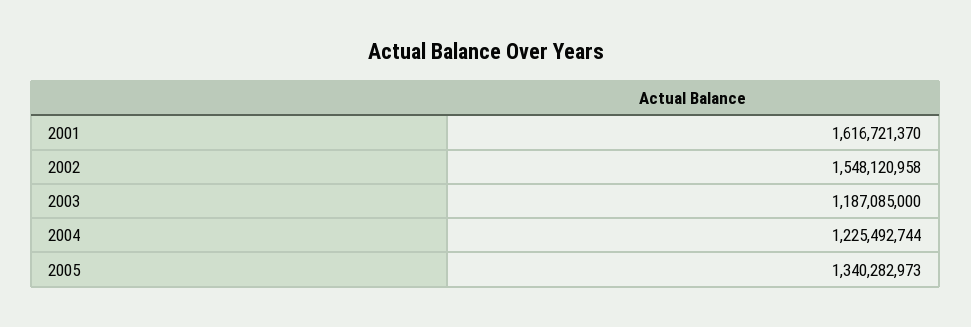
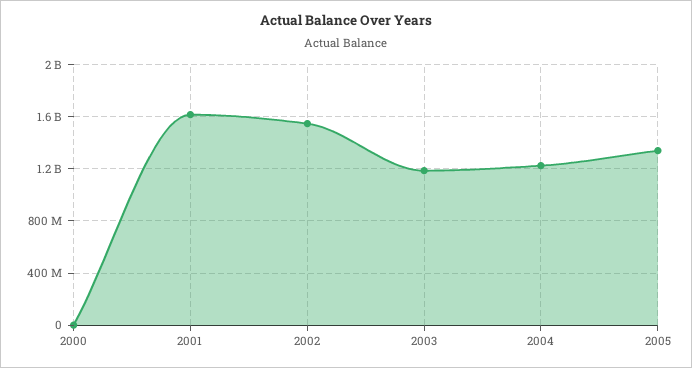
2000: none -> 0

